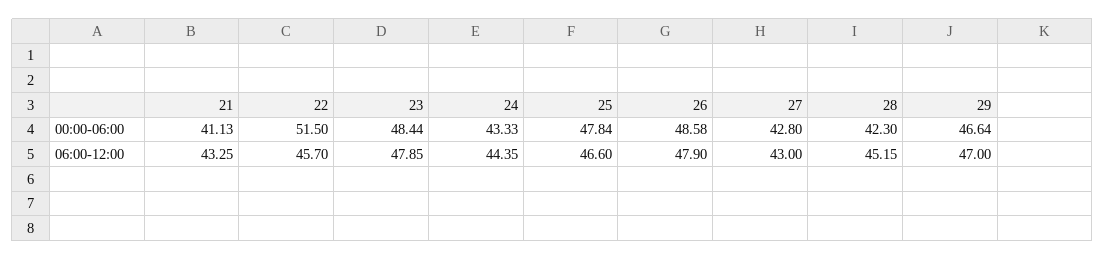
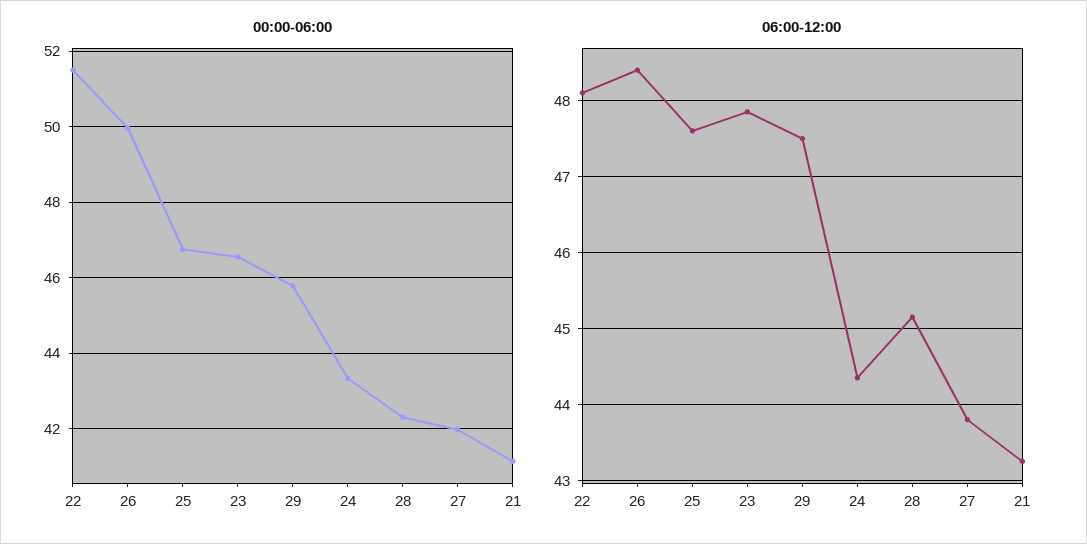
00:00-06:00, 23: 48.44 -> 46.6
00:00-06:00, 25: 47.84 -> 46.8
00:00-06:00, 26: 48.58 -> 50
00:00-06:00, 27: 42.8 -> 42
00:00-06:00, 29: 46.64 -> 45.8
06:00-12:00, 22: 45.7 -> 48.1
06:00-12:00, 25: 46.6 -> 47.6
06:00-12:00, 26: 47.9 -> 48.4
06:00-12:00, 27: 43 -> 43.8
06:00-12:00, 29: 47 -> 47.5

